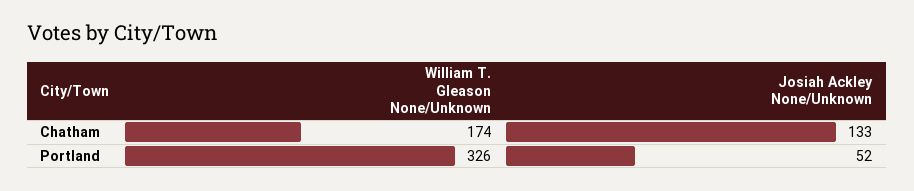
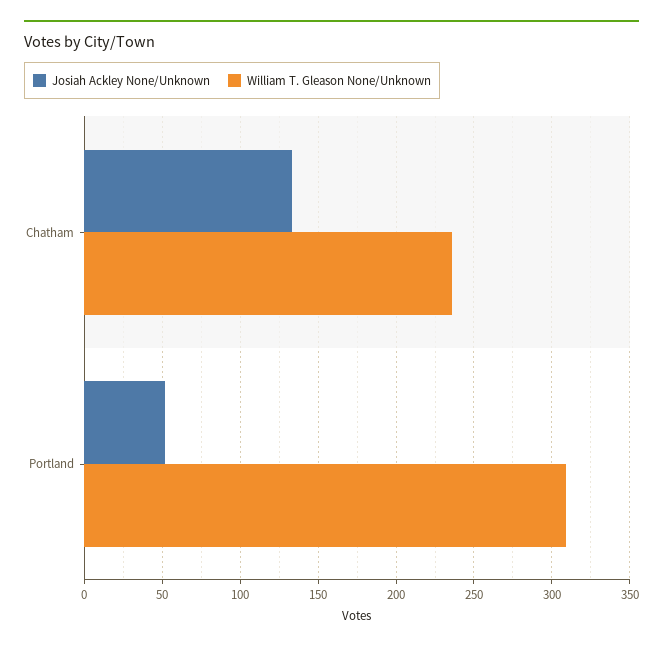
William T. Gleason None/Unknown, Chatham: 174 -> 235
William T. Gleason None/Unknown, Portland: 326 -> 310

